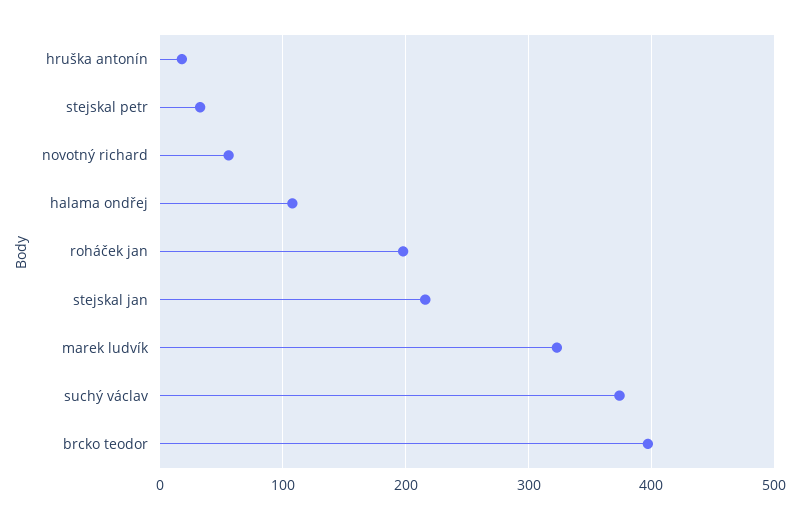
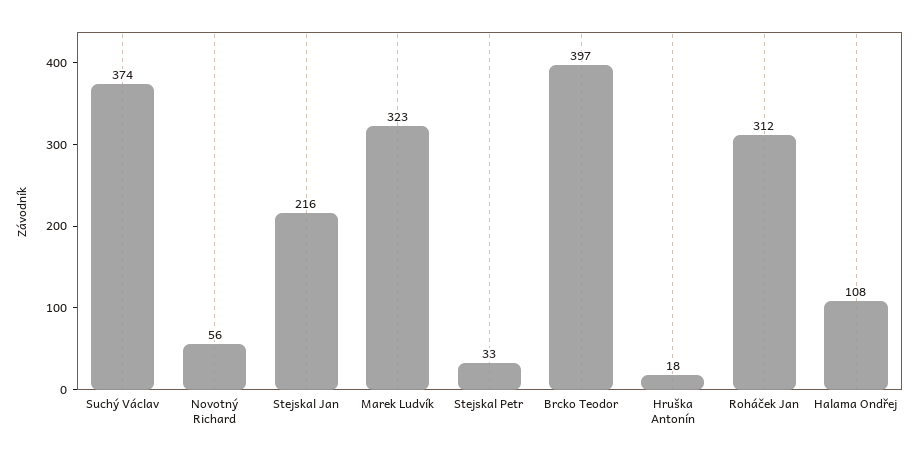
roháček jan: 200 -> 312

